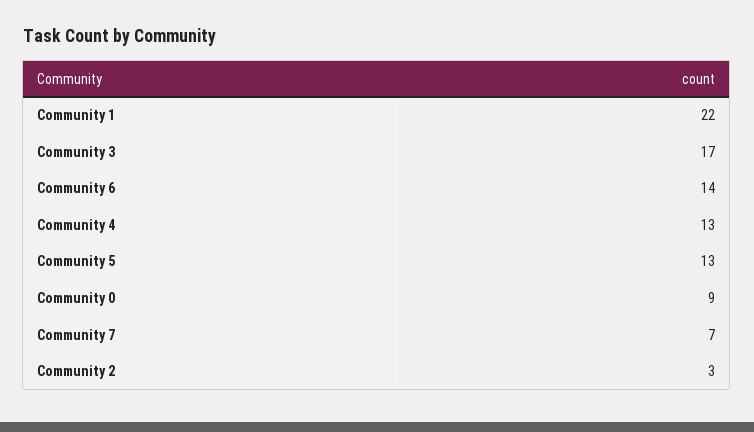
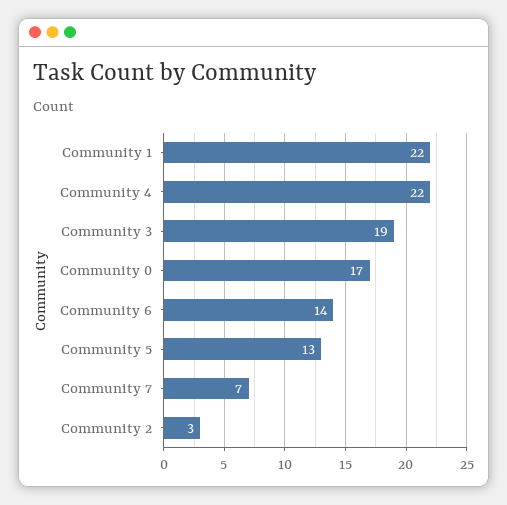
Community 3: 17 -> 19
Community 4: 13 -> 22
Community 0: 9 -> 17

